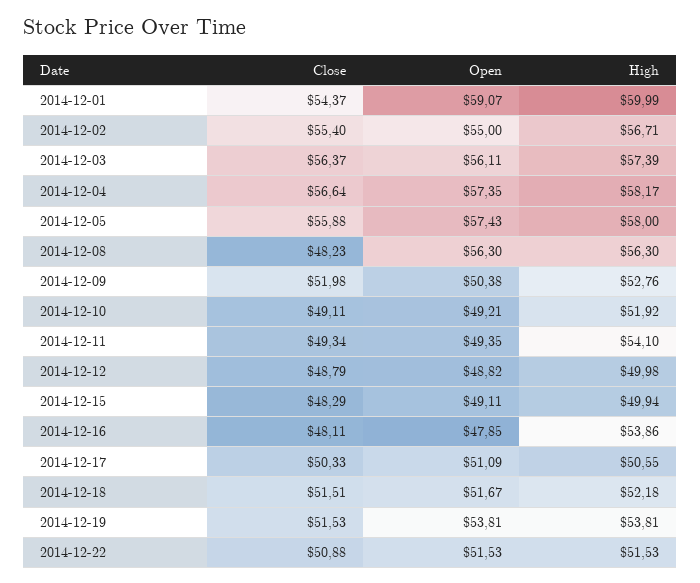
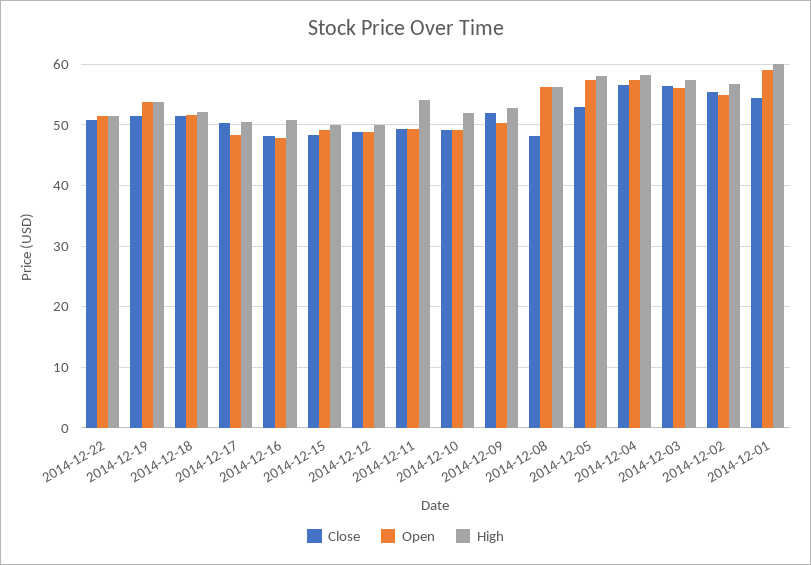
Close, 2014-12-05: 55.88 -> 53
High, 2014-12-16: 53.86 -> 51
Open, 2014-12-17: 51.09 -> 48

